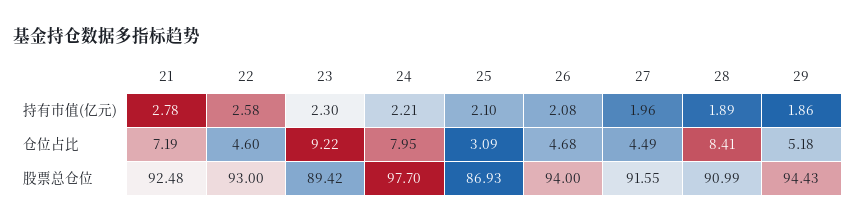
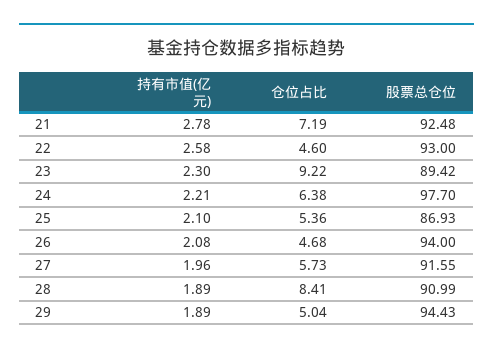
29, 持有市值(亿元): 1.86 -> 1.89
24, 仓位占比: 7.95 -> 6.38
25, 仓位占比: 3.09 -> 5.36
27, 仓位占比: 4.49 -> 5.73
29, 仓位占比: 5.18 -> 5.04

